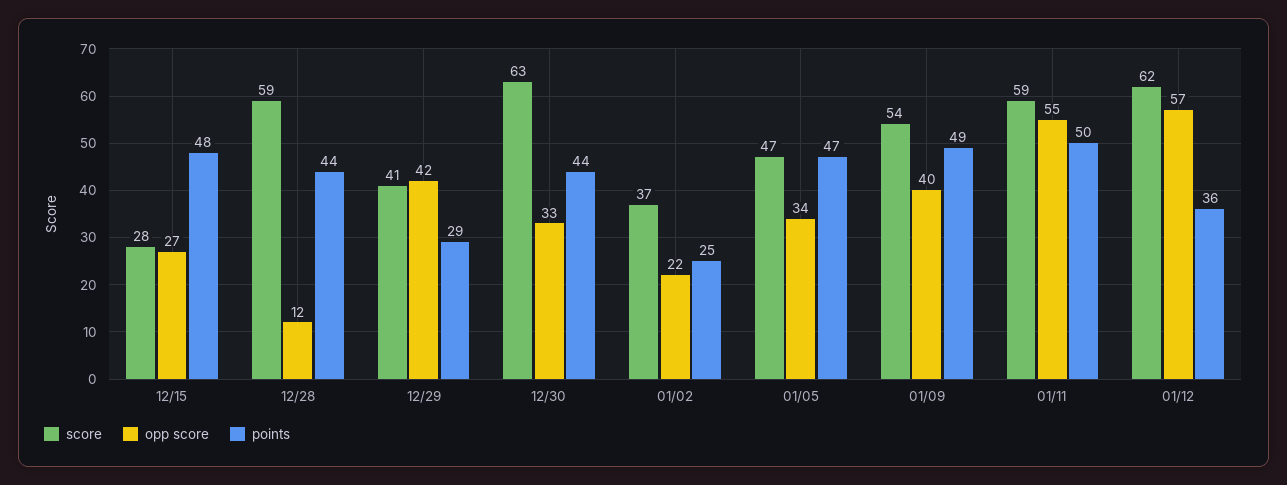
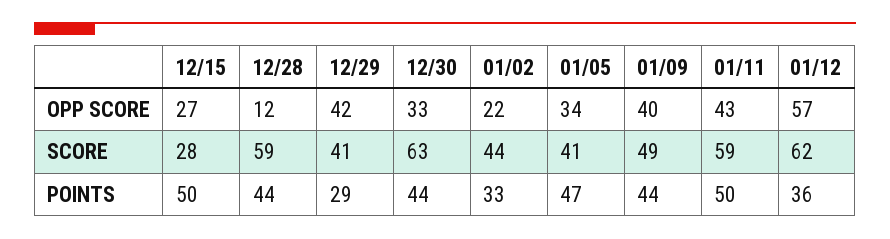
points, 12/15: 48 -> 50
score, 01/02: 37 -> 44
points, 01/02: 25 -> 33
score, 01/05: 47 -> 41
score, 01/09: 54 -> 49
points, 01/09: 49 -> 44
opp score, 01/11: 55 -> 43

